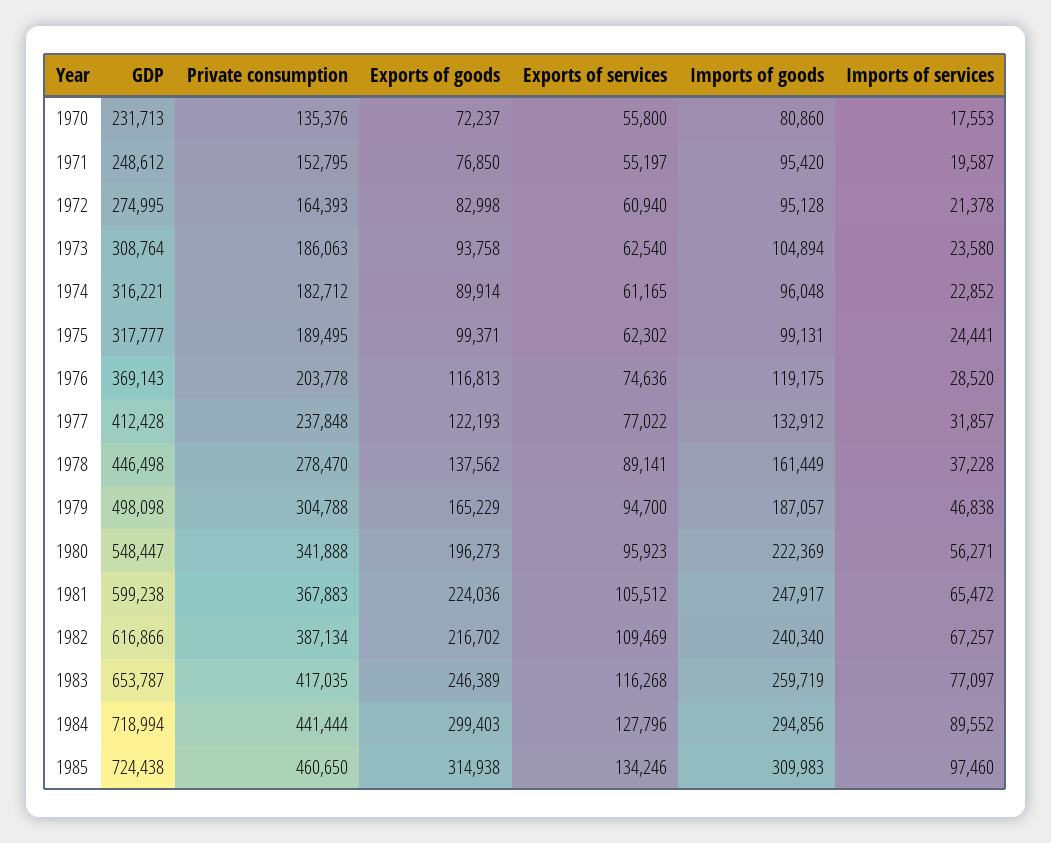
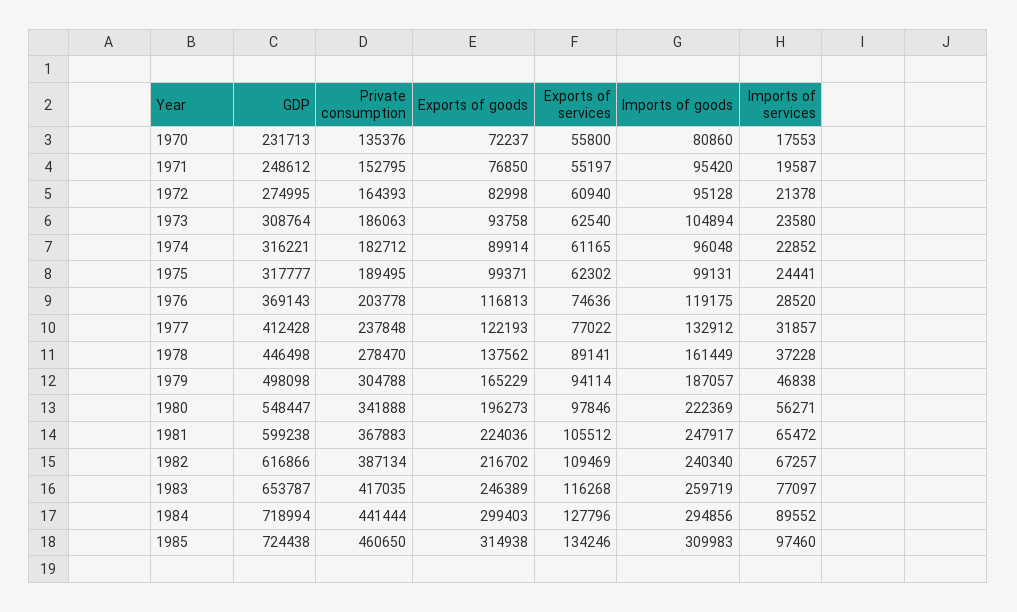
Exports of services, 1979: 94700 -> 94114
Exports of services, 1980: 95923 -> 97846

